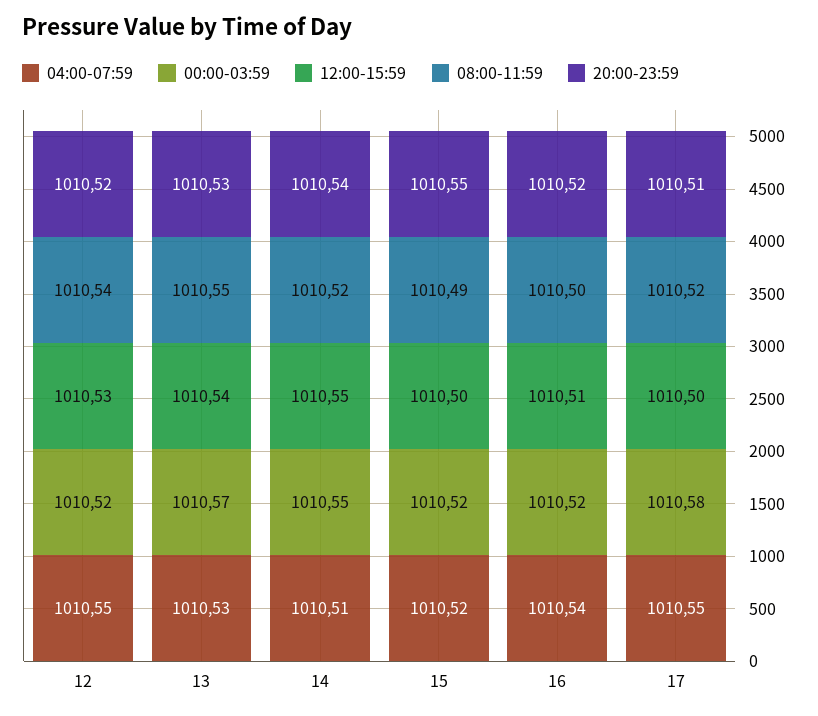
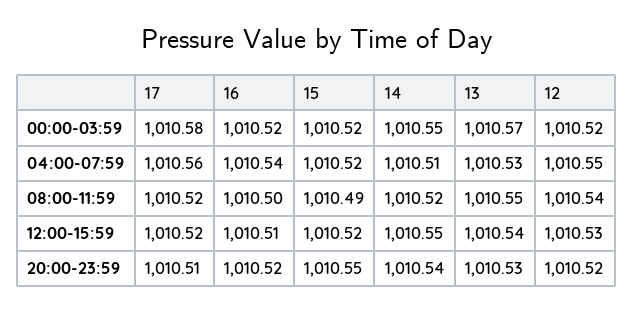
12:00-15:59, 15: 1010.5 -> 1010.52
04:00-07:59, 17: 1010.55 -> 1010.56
12:00-15:59, 17: 1010.5 -> 1010.52

